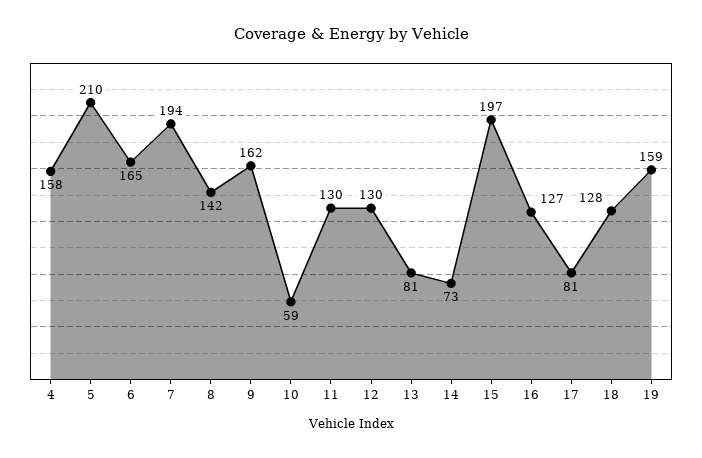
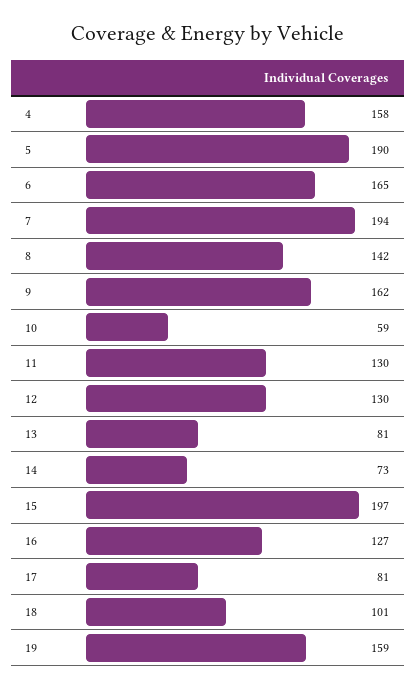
5: 210 -> 190
18: 128 -> 101

